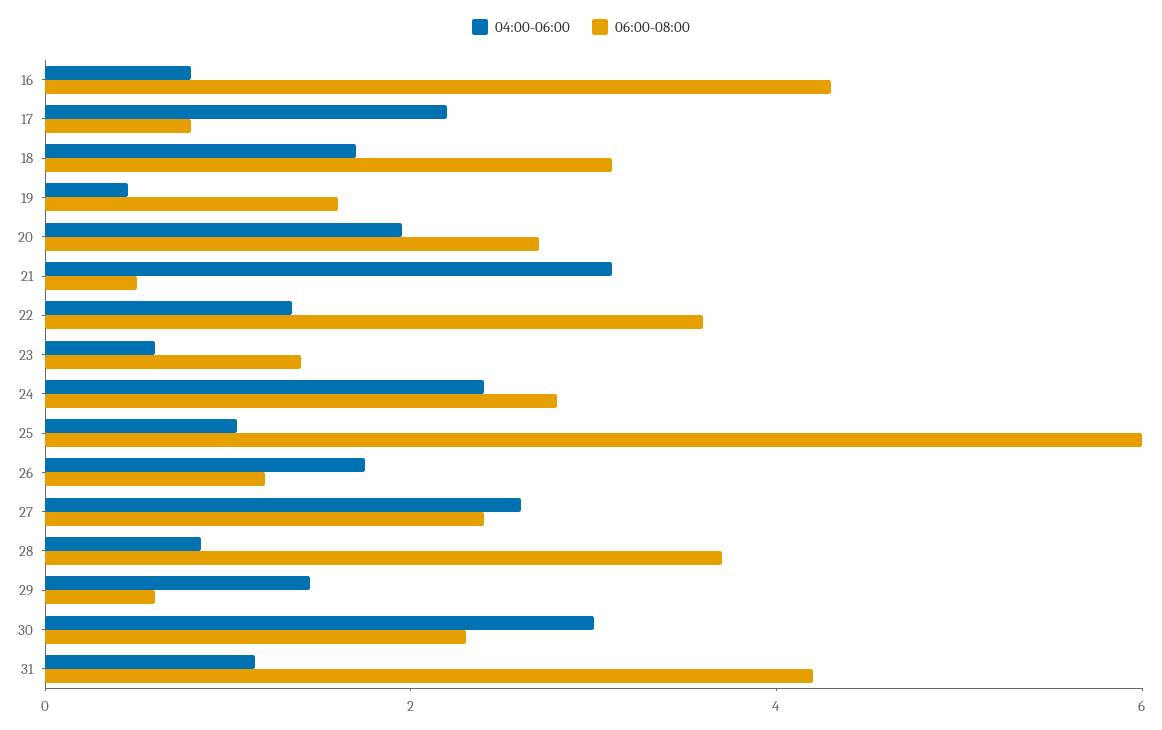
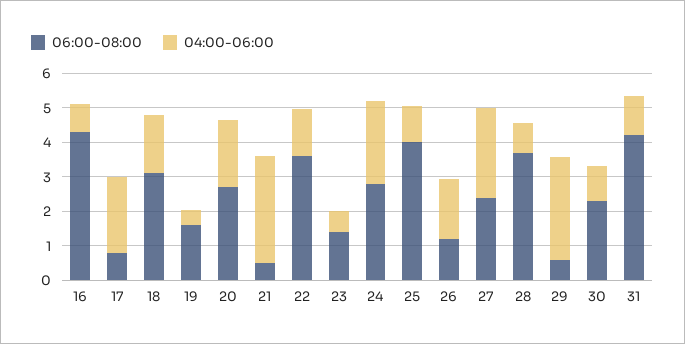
06:00-08:00, 25: 6 -> 4
04:00-06:00, 29: 1.5 -> 3
04:00-06:00, 30: 3 -> 1

